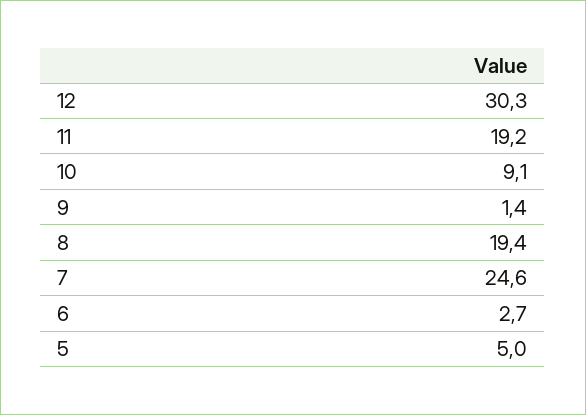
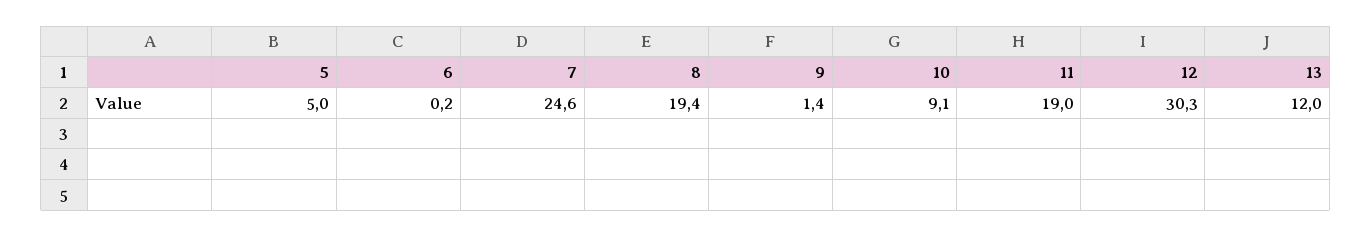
11: 19.2 -> 19
6: 2.7 -> 0.2
13: none -> 12

